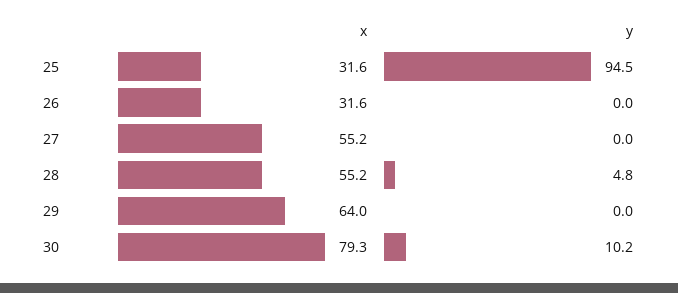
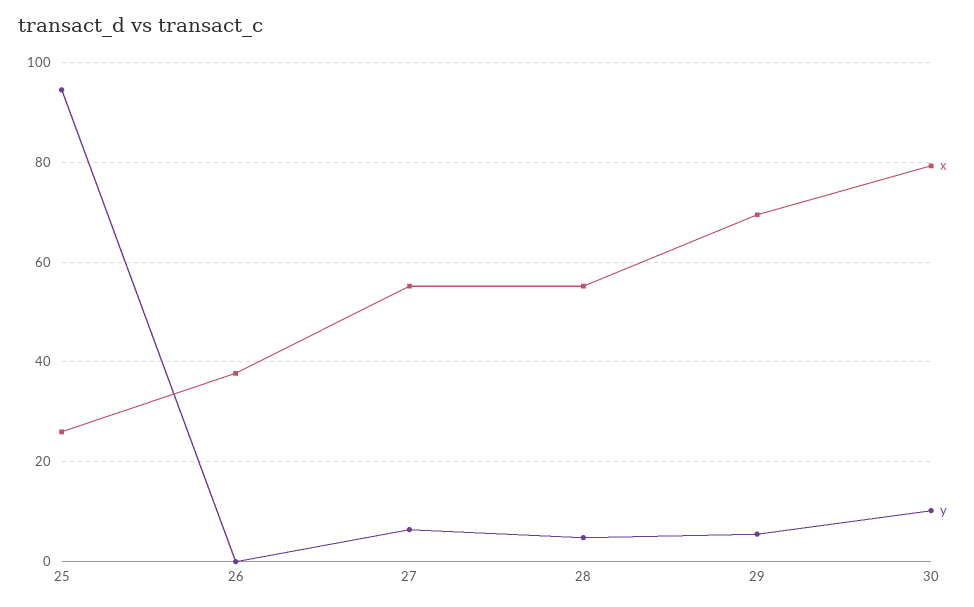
x, 25: 31.6 -> 26
x, 26: 31.6 -> 38
y, 27: 0 -> 6
x, 29: 64 -> 70
y, 29: 0 -> 6

